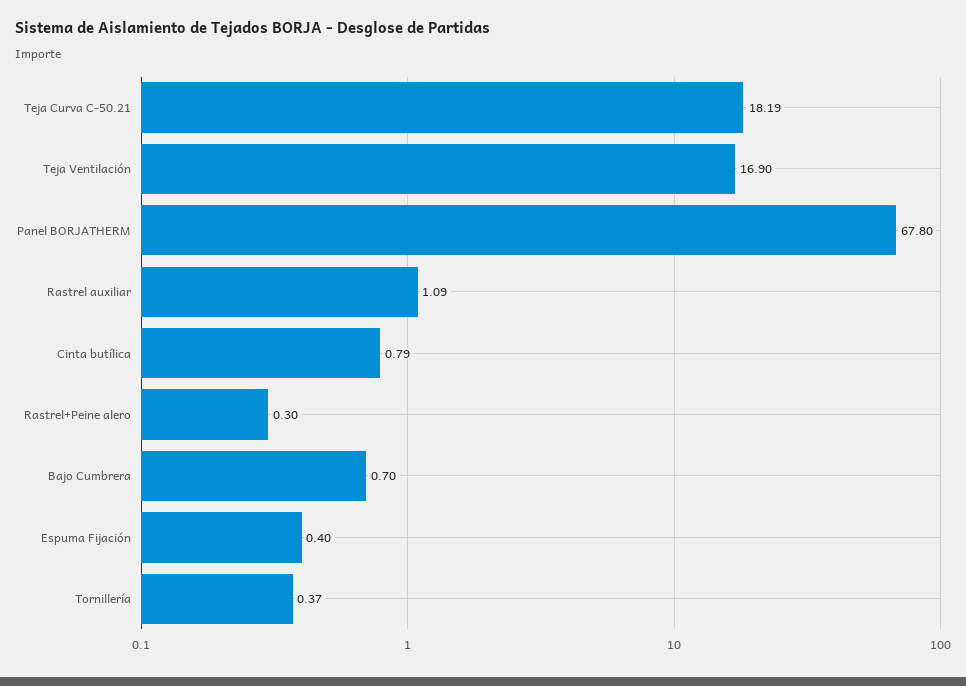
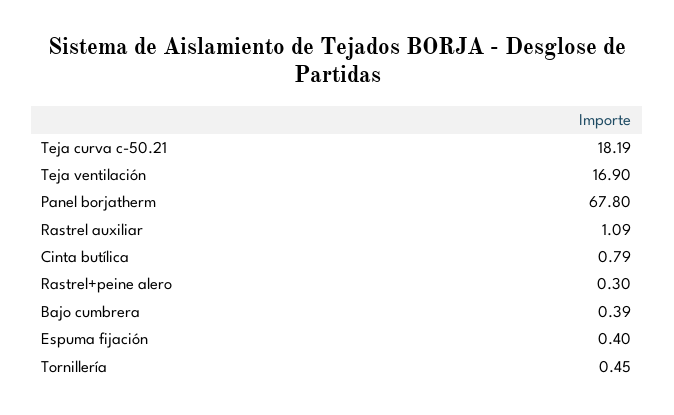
Bajo Cumbrera: 0.7 -> 0.39
Tornillería: 0.37 -> 0.45

